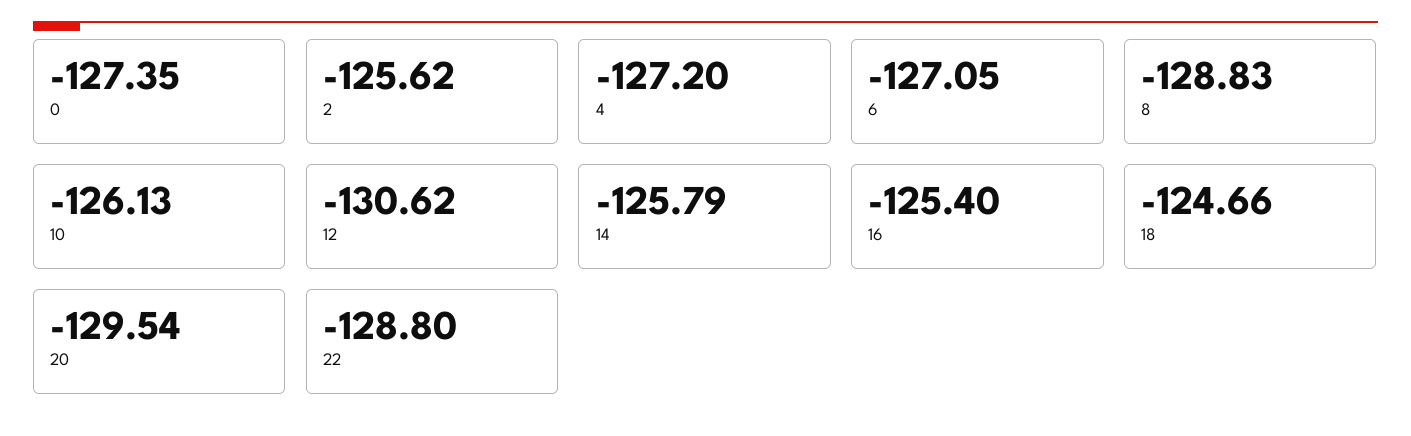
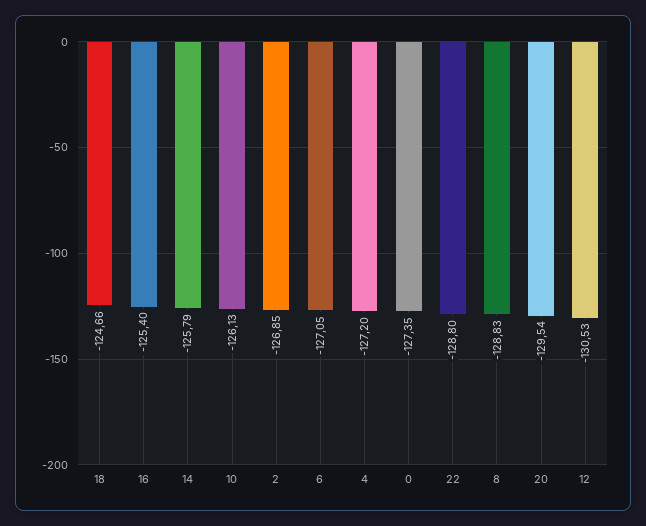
2: -125.62 -> -126.85
12: -130.62 -> -130.53

